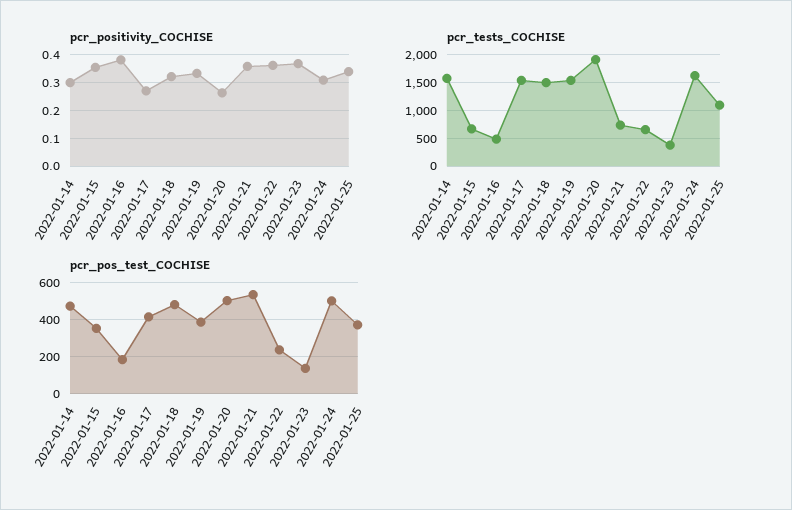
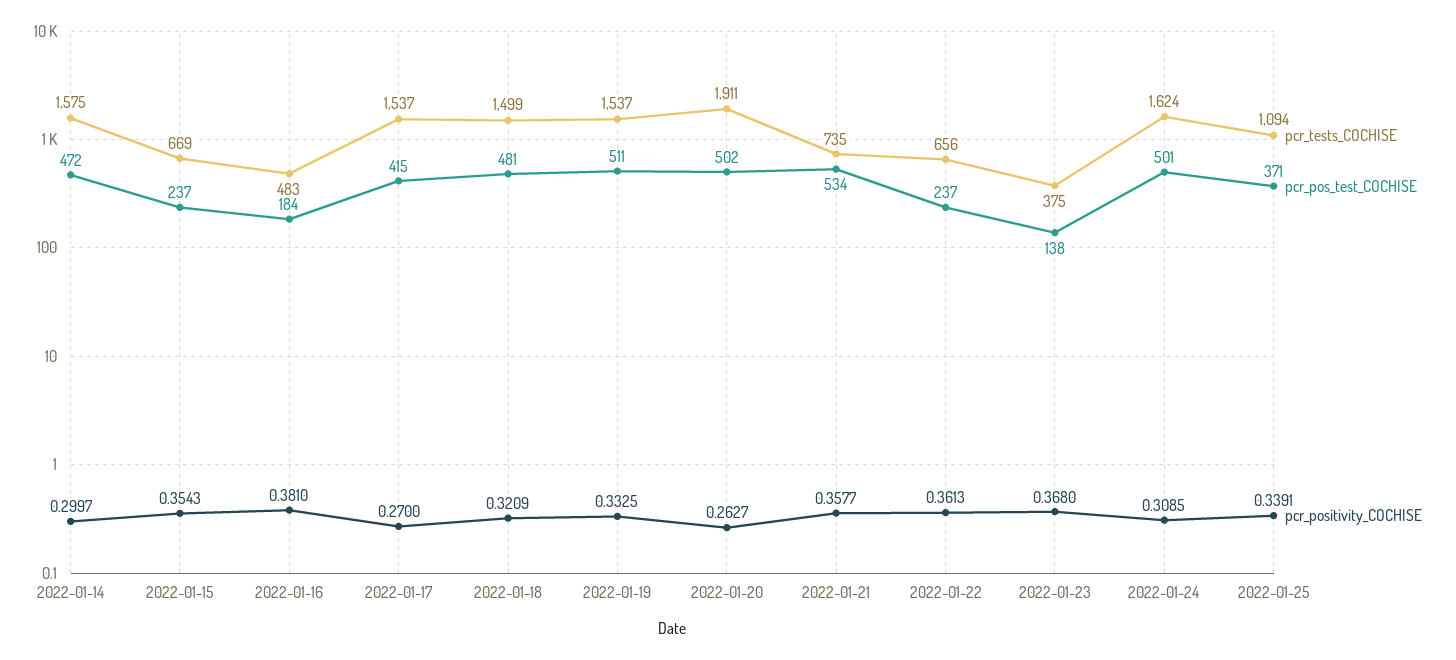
pcr_pos_test_COCHISE, 2022-01-15: 350 -> 237
pcr_pos_test_COCHISE, 2022-01-19: 400 -> 511

